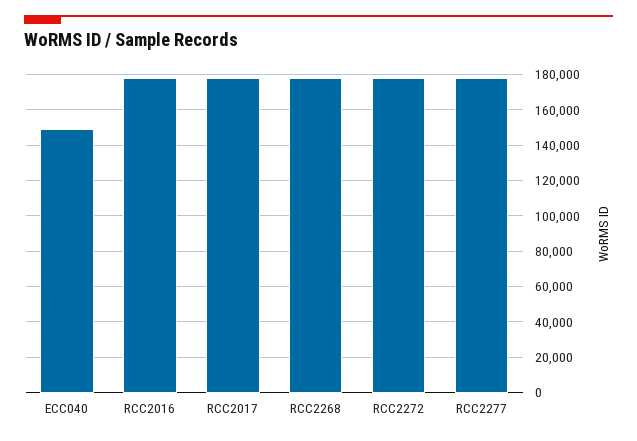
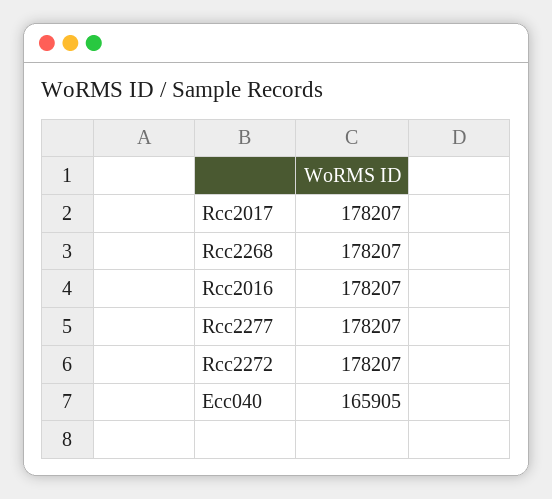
ECC040: 150000 -> 165905

